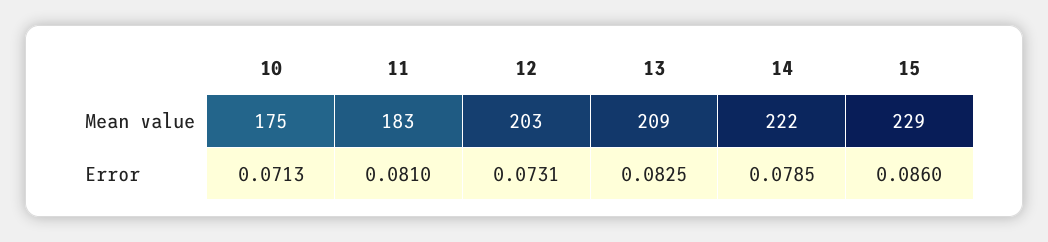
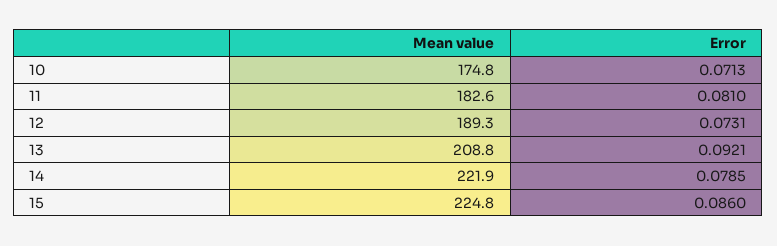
12, Mean value: 203 -> 189.3
15, Mean value: 229 -> 224.8
13, Error: 0.0825 -> 0.0921

